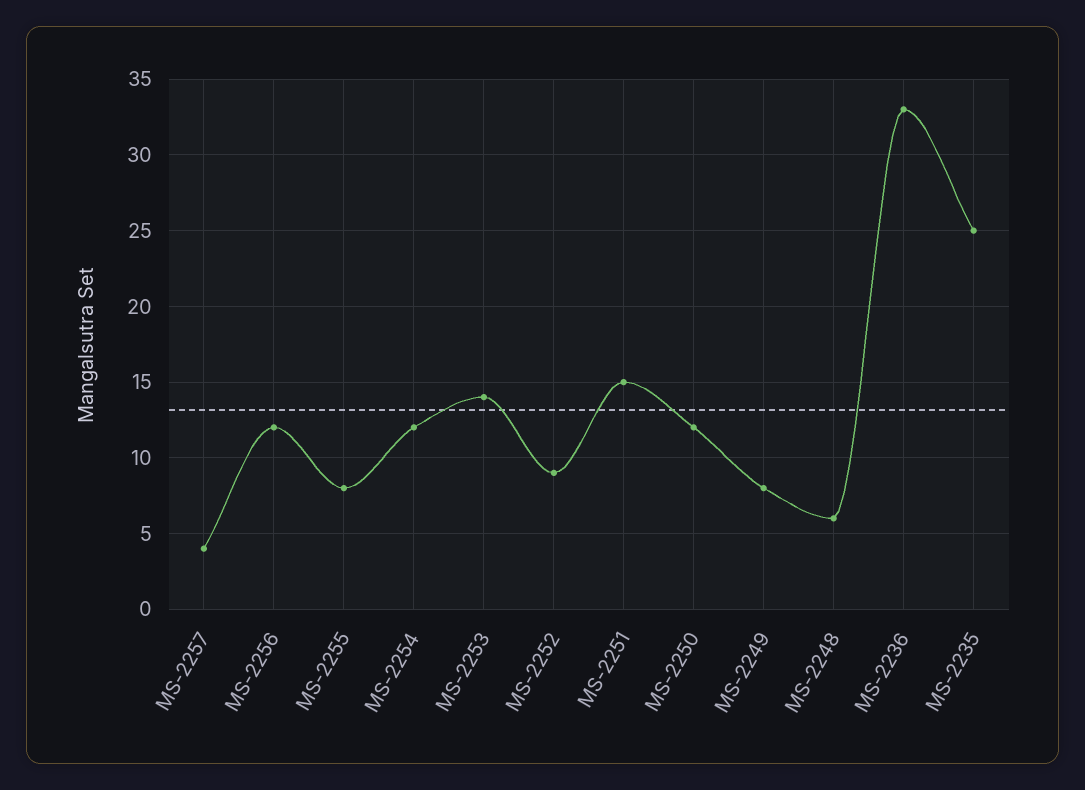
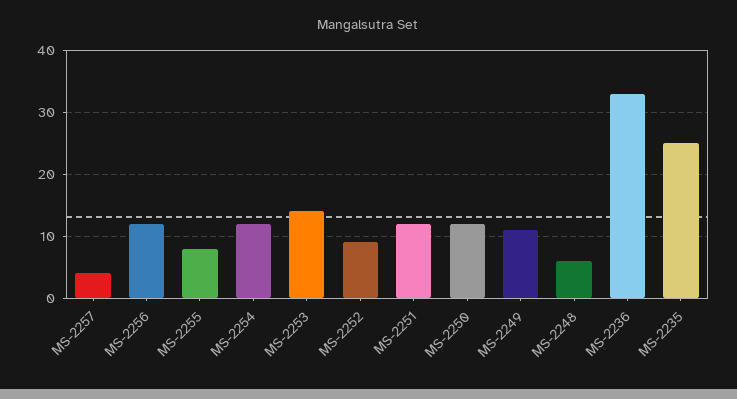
MS-2251: 15 -> 12
MS-2249: 8 -> 11

